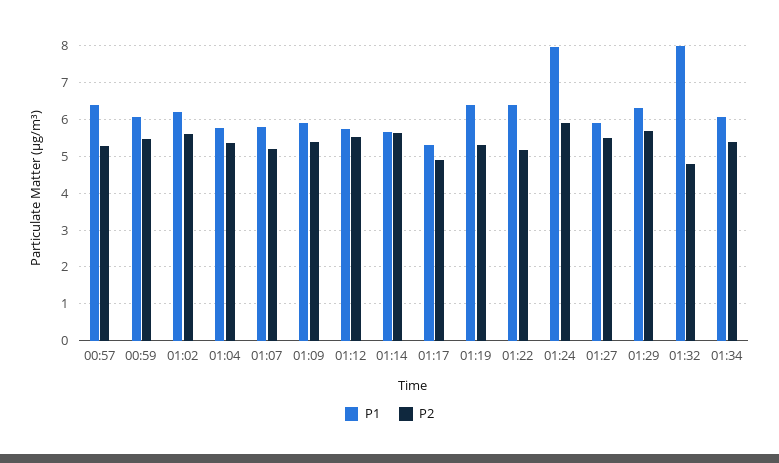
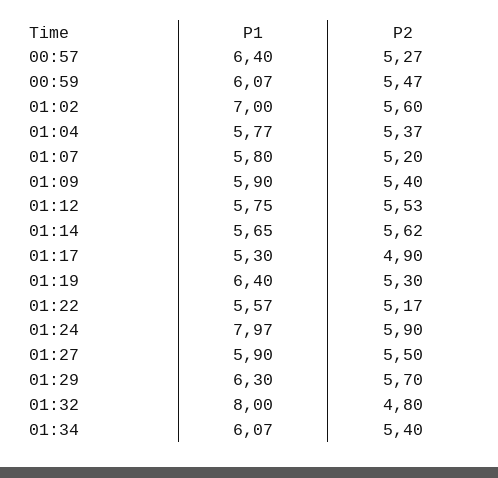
P1, 01:02: 6.2 -> 7
P1, 01:22: 6.4 -> 5.57

